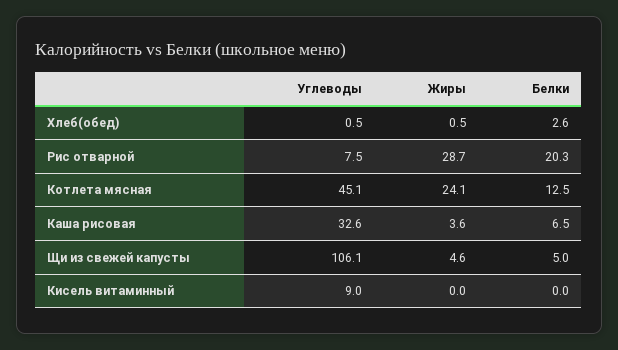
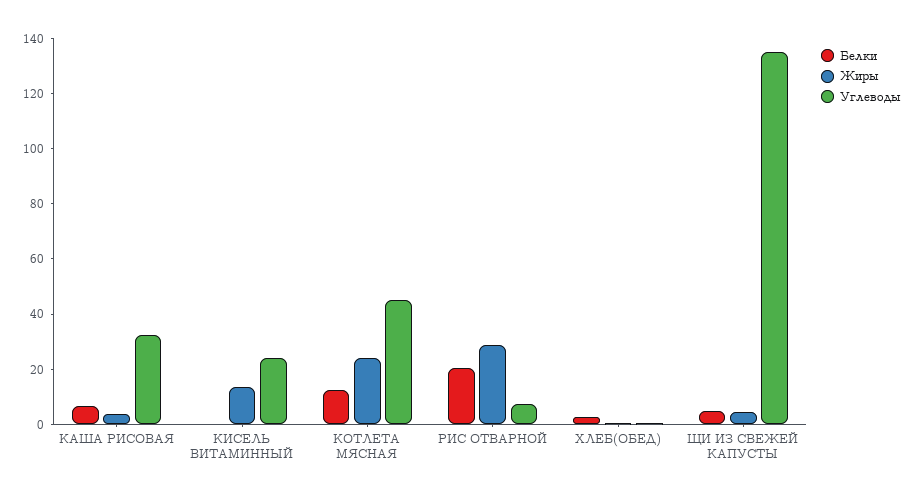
Углеводы, Щи из свежей капусты: 106.1 -> 135
Углеводы, Кисель витаминный: 9 -> 25
Жиры, Кисель витаминный: 0 -> 15

